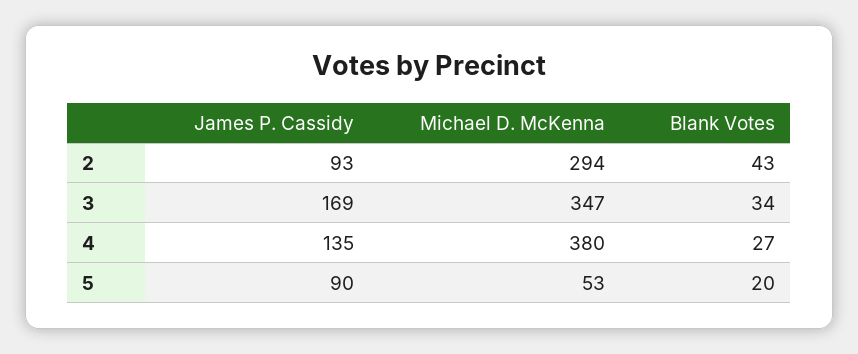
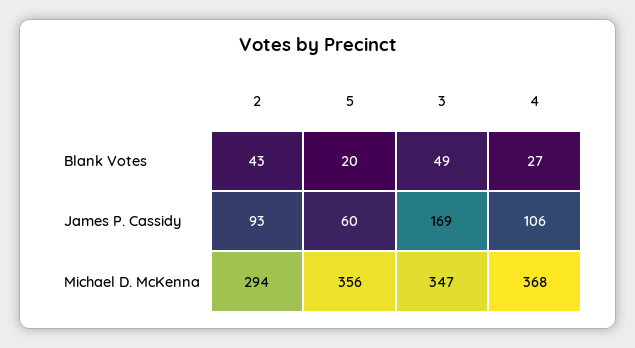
Blank Votes, 3: 34 -> 49
James P. Cassidy, 4: 135 -> 106
Michael D. McKenna, 4: 380 -> 368
James P. Cassidy, 5: 90 -> 60
Michael D. McKenna, 5: 53 -> 356

